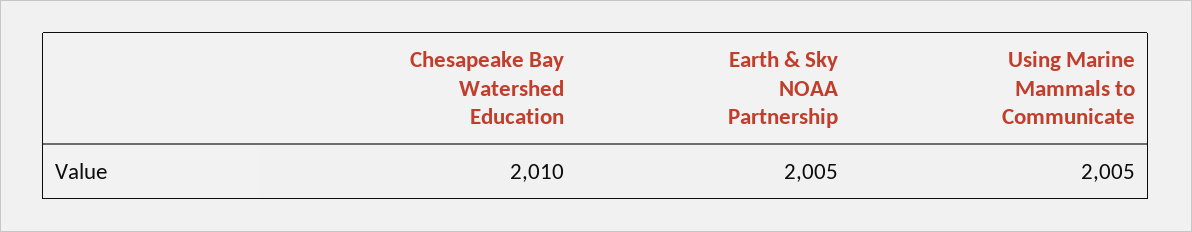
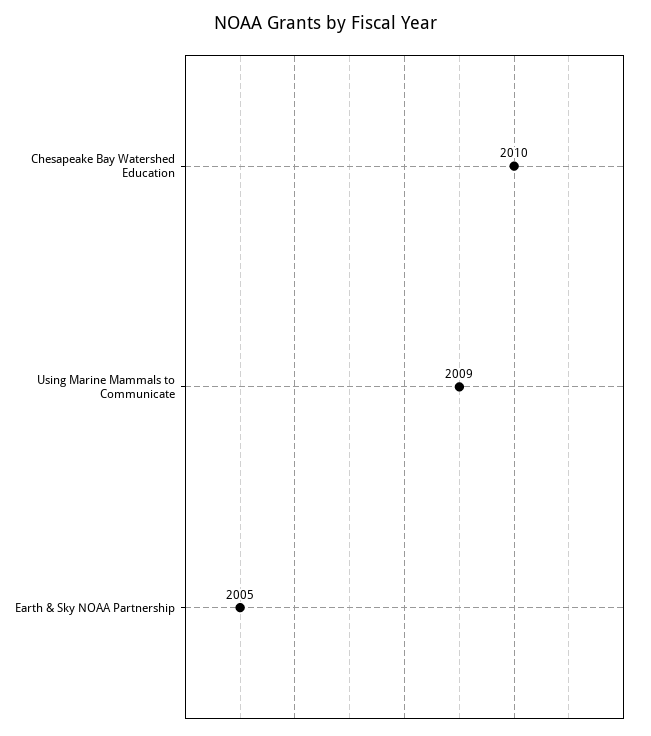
Using Marine Mammals to Communicate: 2005 -> 2009

